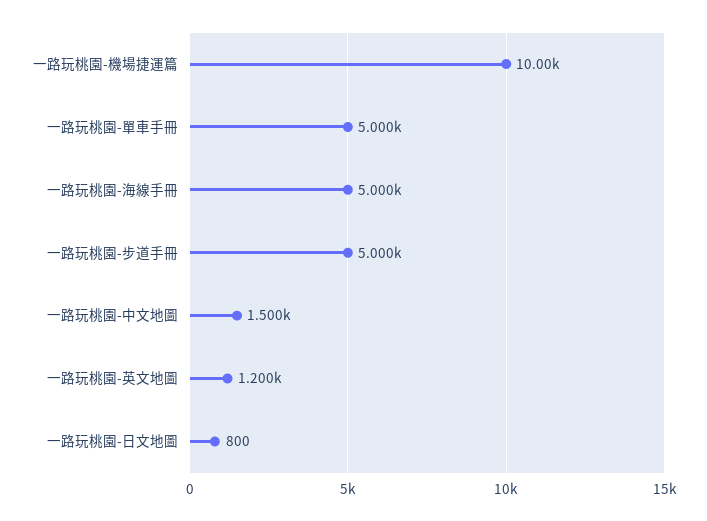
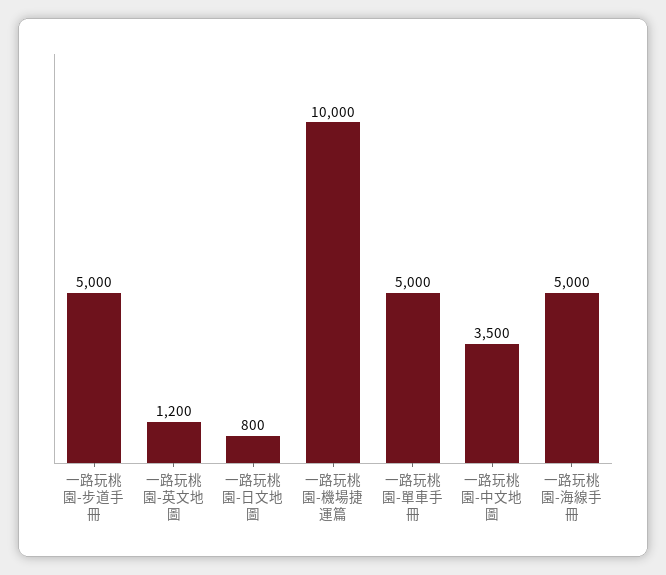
一路玩桃園-中文地圖: 1500 -> 3500

